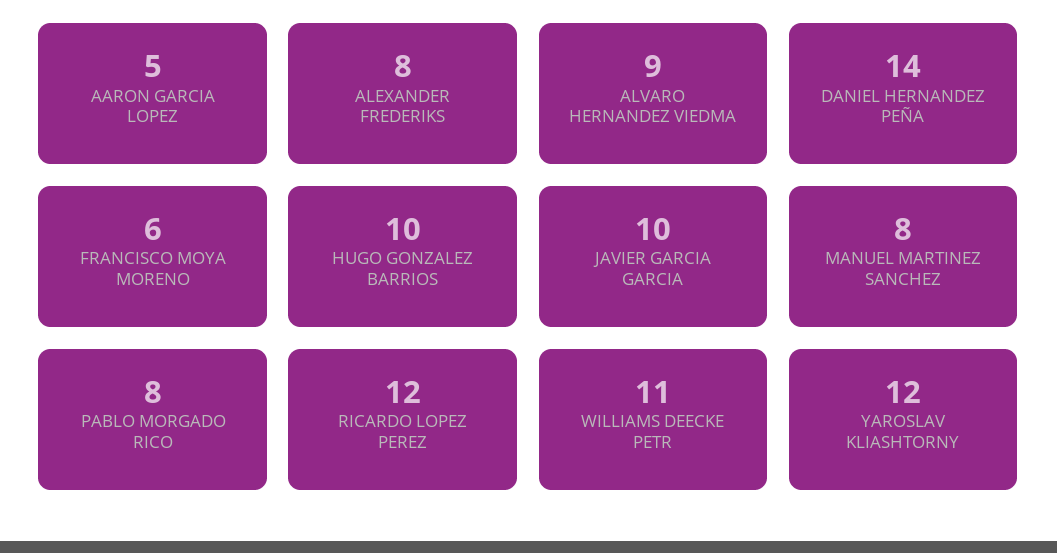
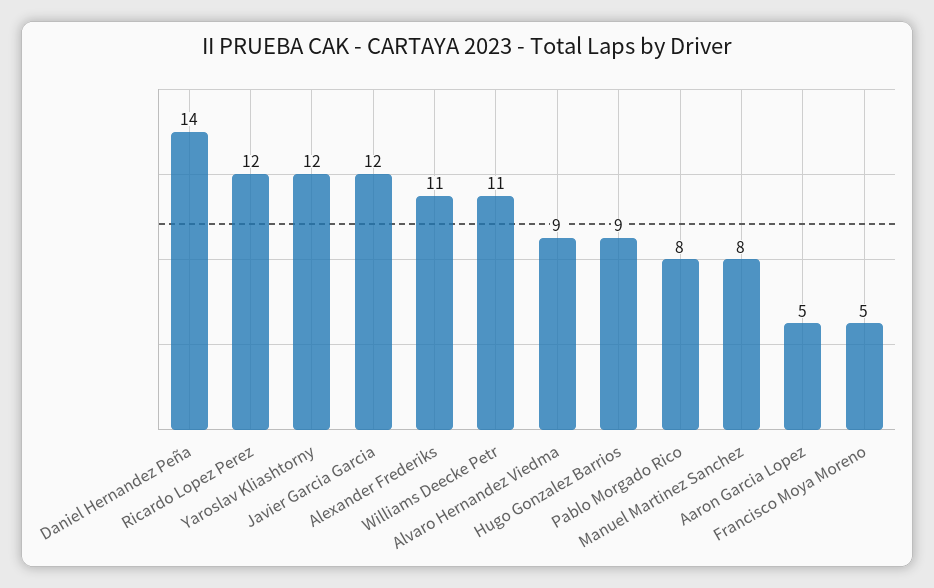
ALEXANDER FREDERIKS: 8 -> 11
FRANCISCO MOYA MORENO: 6 -> 5
HUGO GONZALEZ BARRIOS: 10 -> 9
JAVIER GARCIA GARCIA: 10 -> 12

